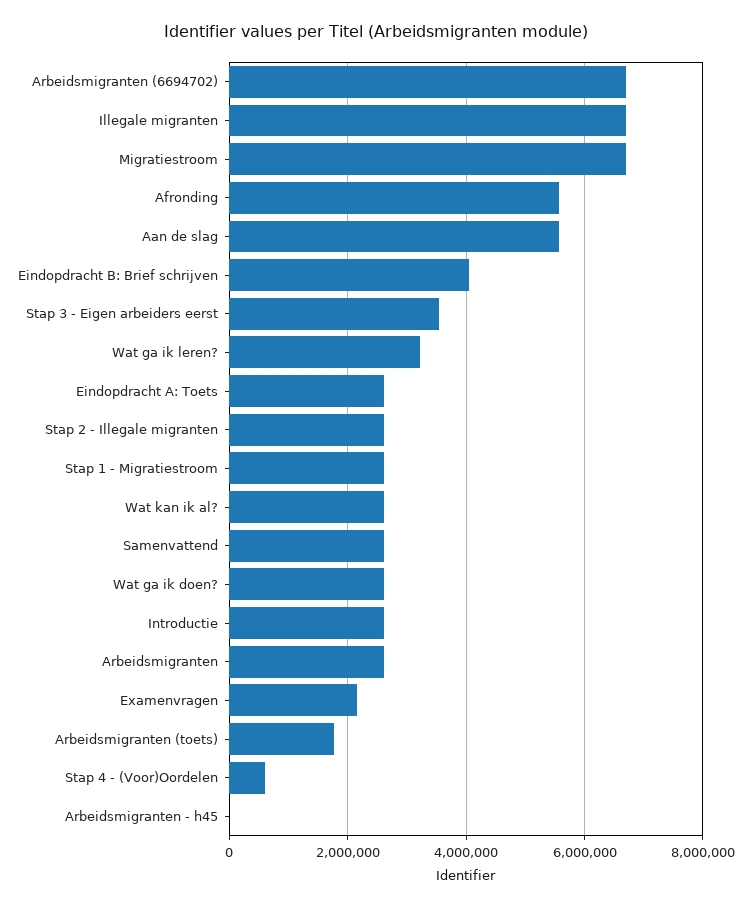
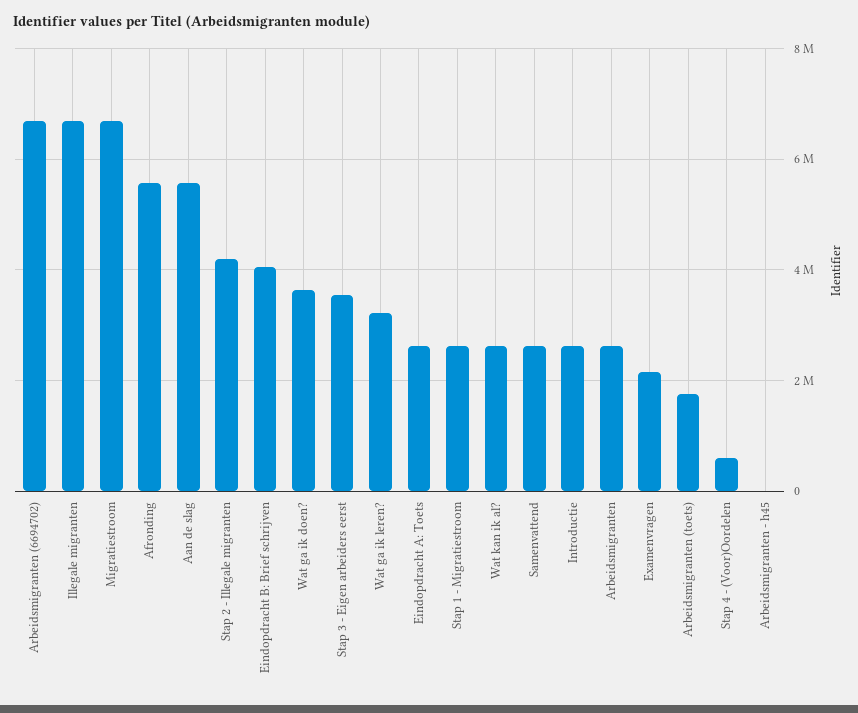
Stap 2 - Illegale migranten: 2600000 -> 4200000
Wat ga ik doen?: 2600000 -> 3600000

